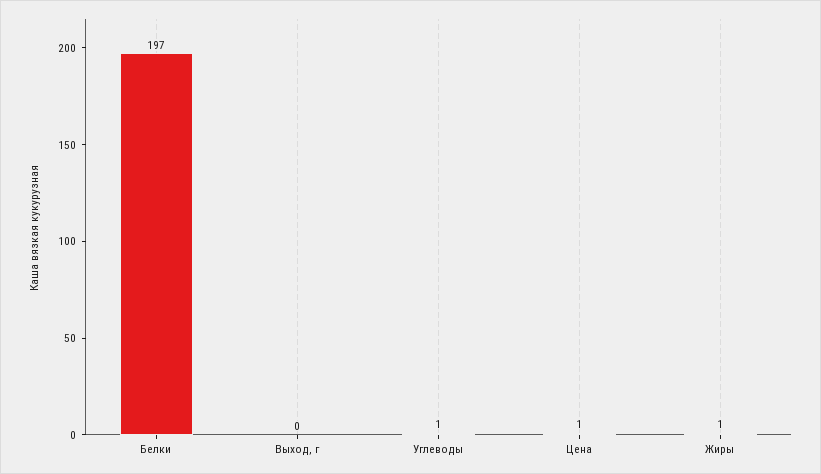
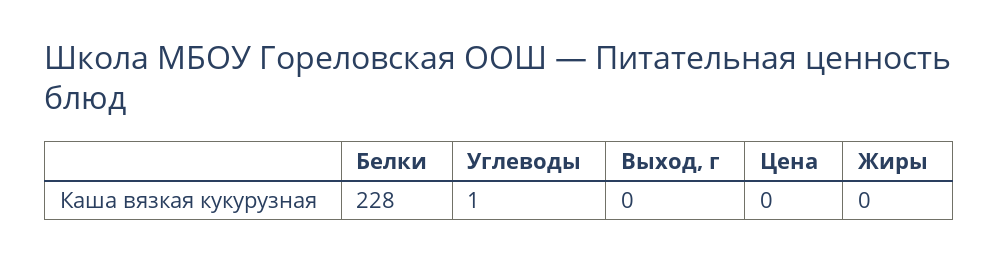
Белки: 197 -> 228
Цена: 1 -> 0
Жиры: 1 -> 0

